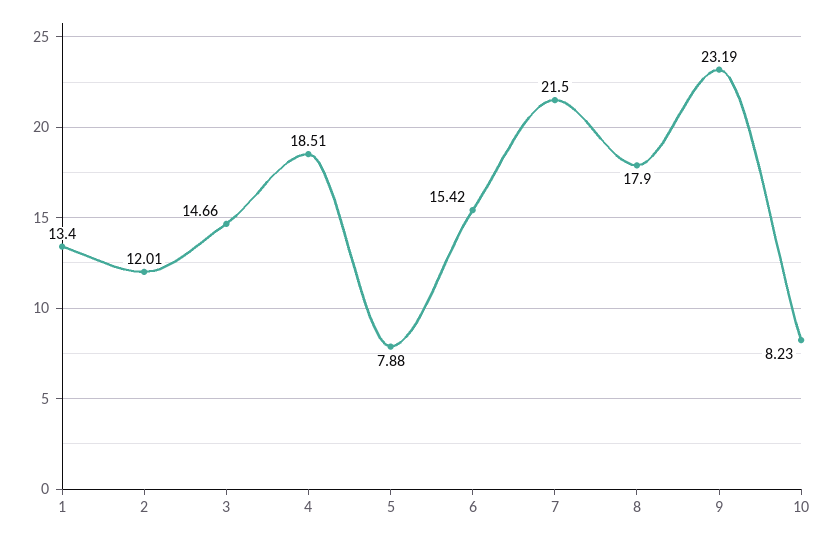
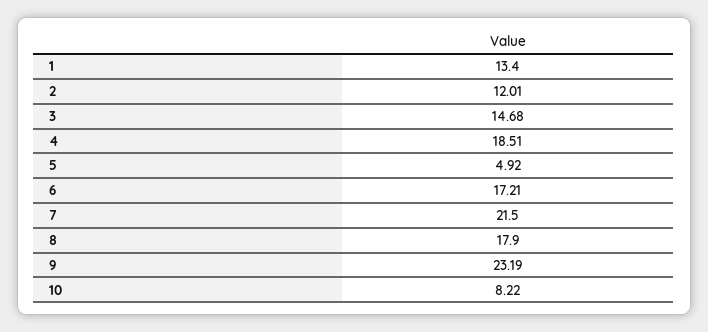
3: 14.66 -> 14.68
5: 7.88 -> 4.92
6: 15.42 -> 17.21
10: 8.23 -> 8.22

